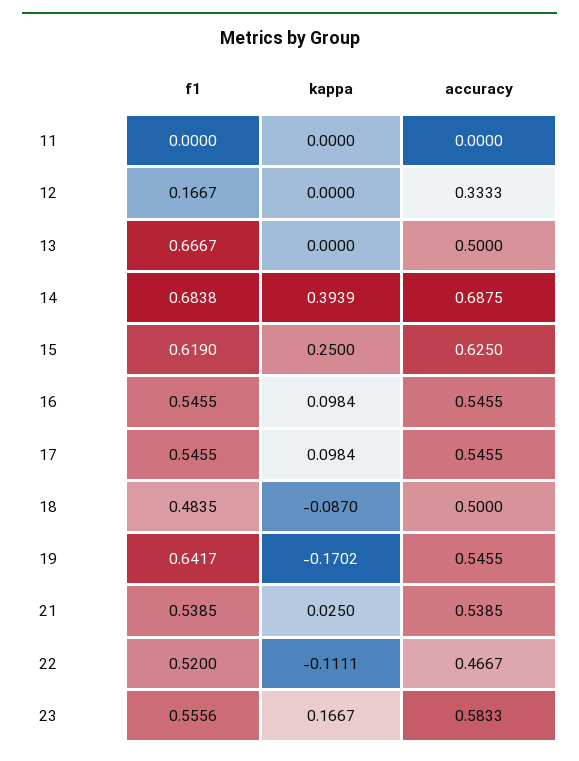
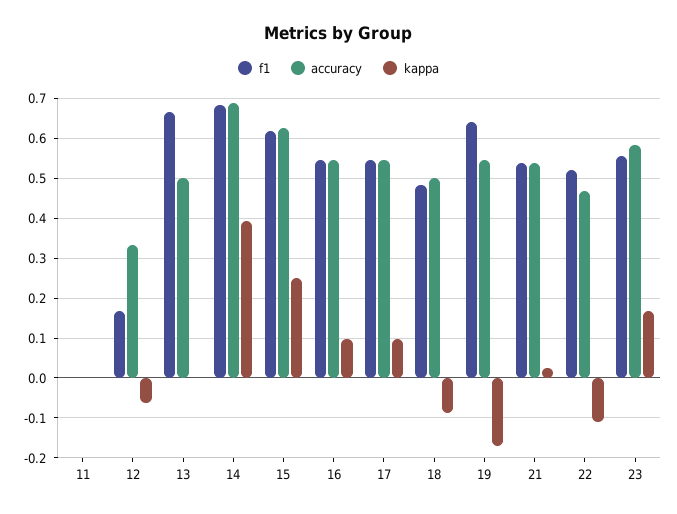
kappa, 12: 0 -> -0.06

